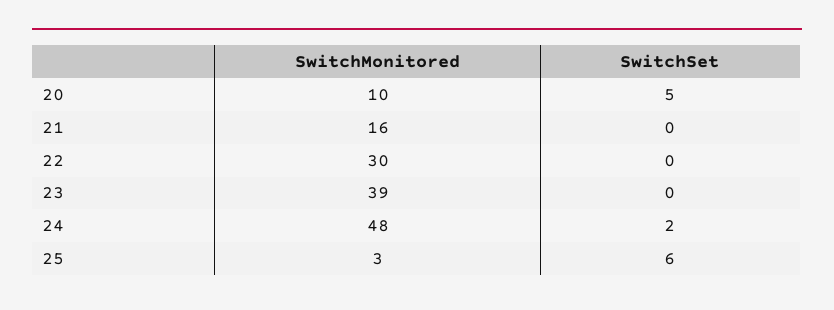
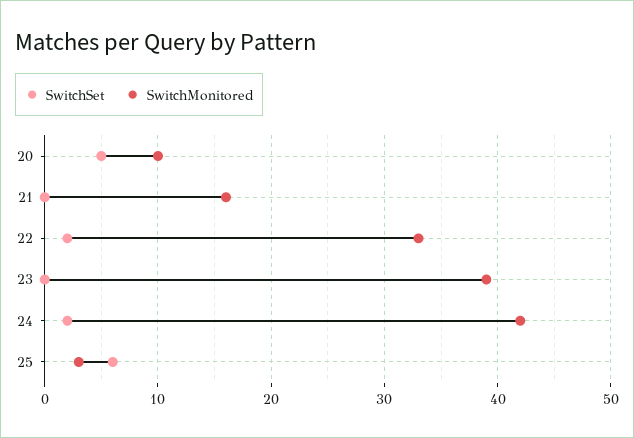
SwitchMonitored, 22: 30 -> 33
SwitchSet, 22: 0 -> 2
SwitchMonitored, 24: 48 -> 42

